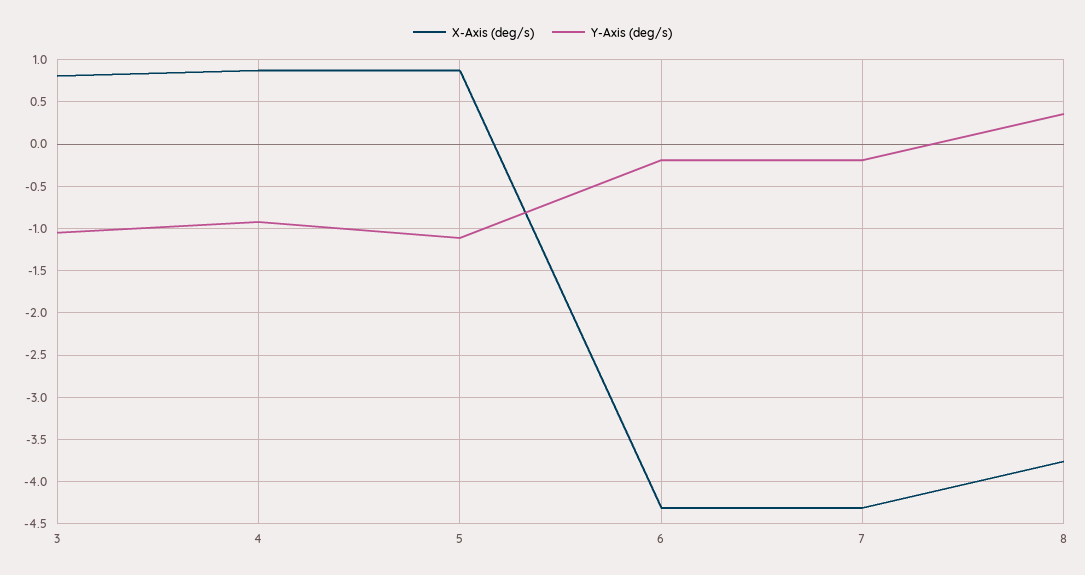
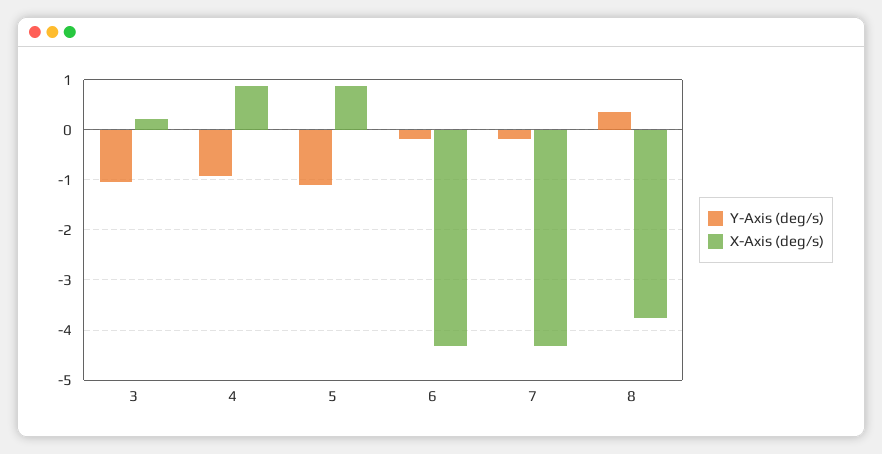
X-Axis (deg/s), 3: 0.8 -> 0.2

